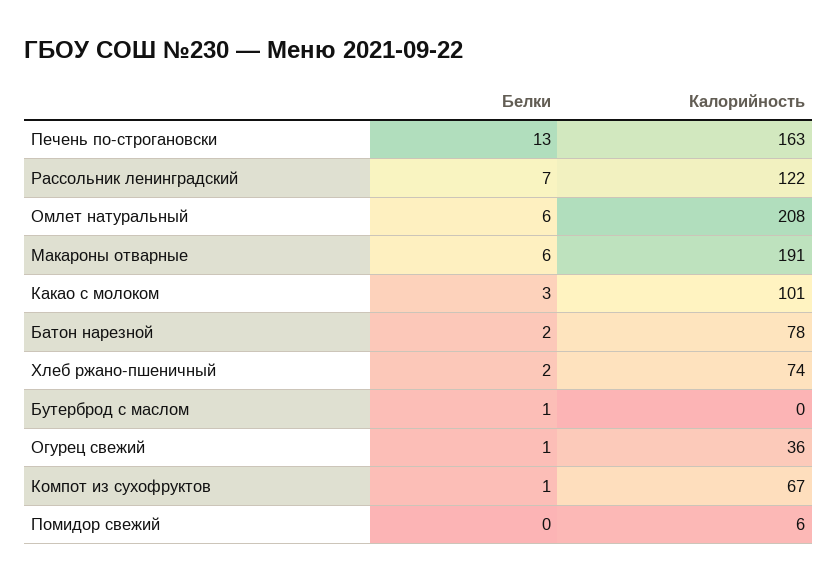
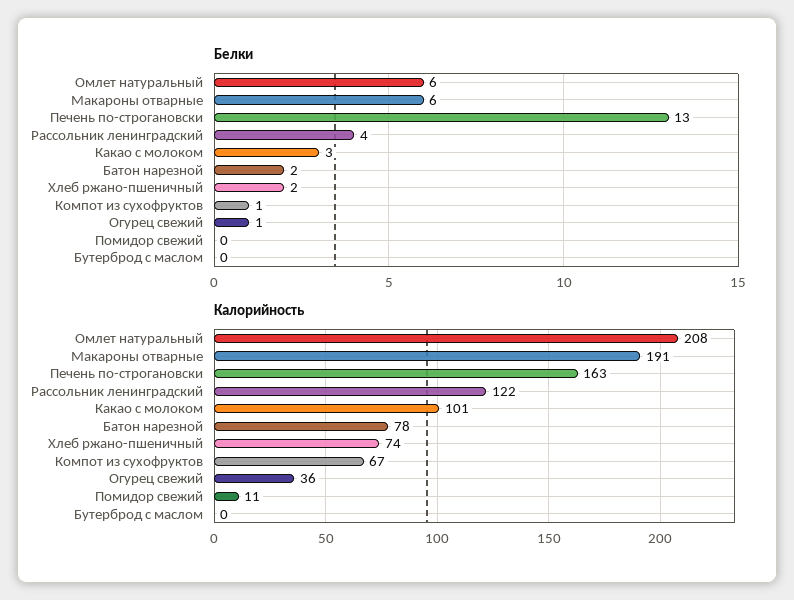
Белки, Рассольник ленинградский: 7 -> 4
Белки, Бутерброд с маслом: 1 -> 0
Калорийность, Помидор свежий: 6 -> 11

